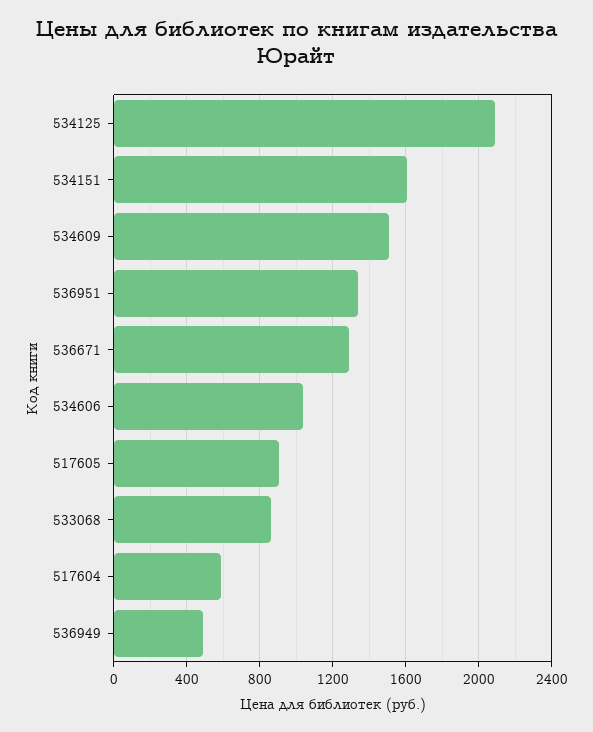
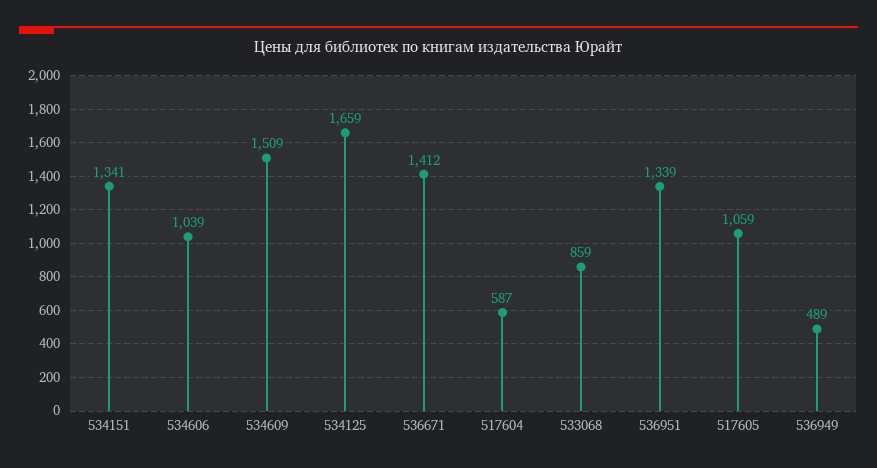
534125: 2100 -> 1659
534151: 1600 -> 1341
536671: 1300 -> 1412
517605: 900 -> 1059

